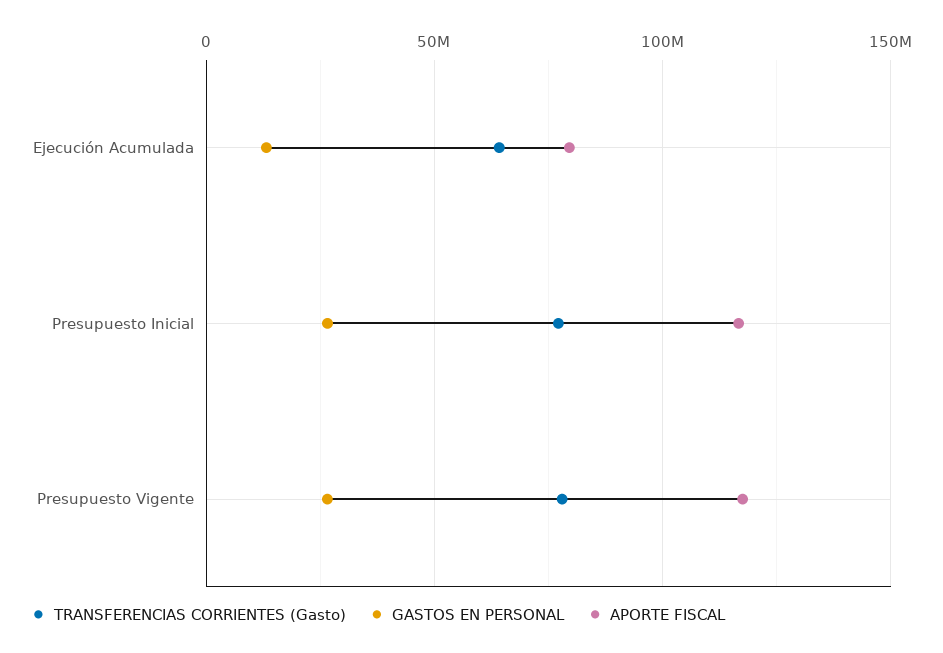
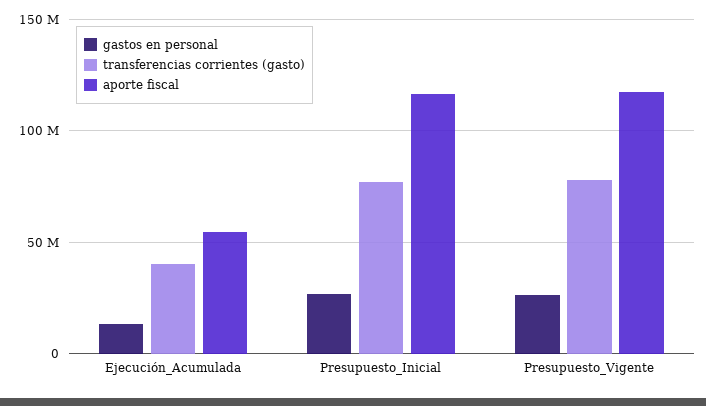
TRANSFERENCIAS CORRIENTES (Gasto), Ejecución Acumulada: 65000000 -> 40000000
APORTE FISCAL, Ejecución Acumulada: 80000000 -> 55000000

